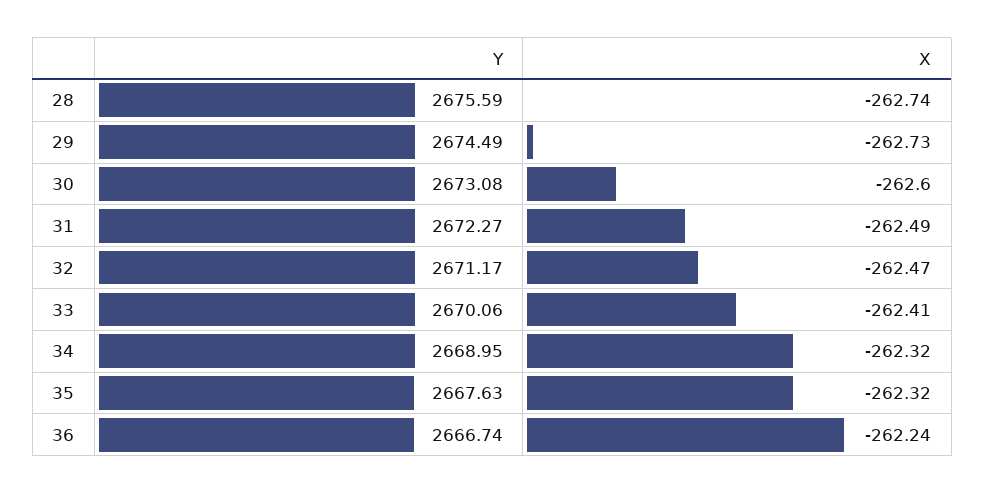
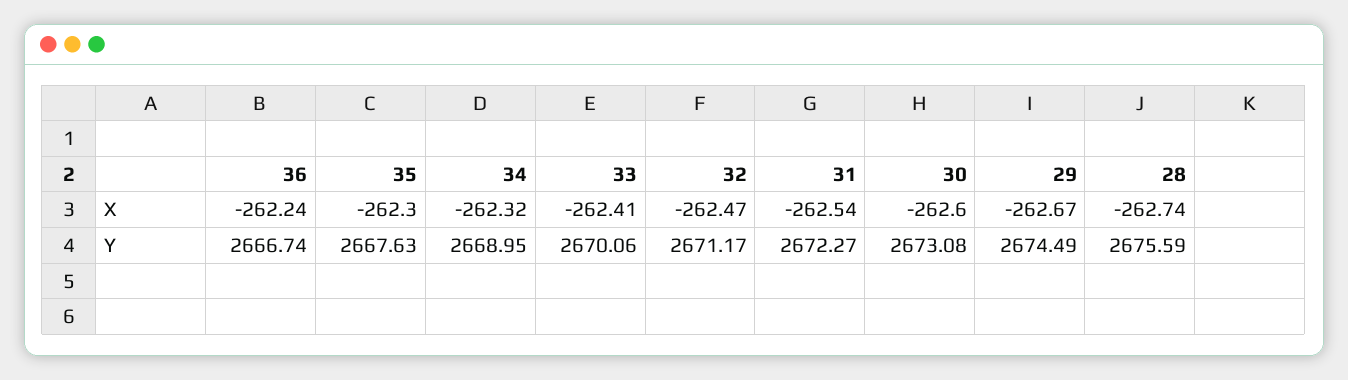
X, 29: -262.73 -> -262.67
X, 31: -262.49 -> -262.54
X, 35: -262.32 -> -262.3

